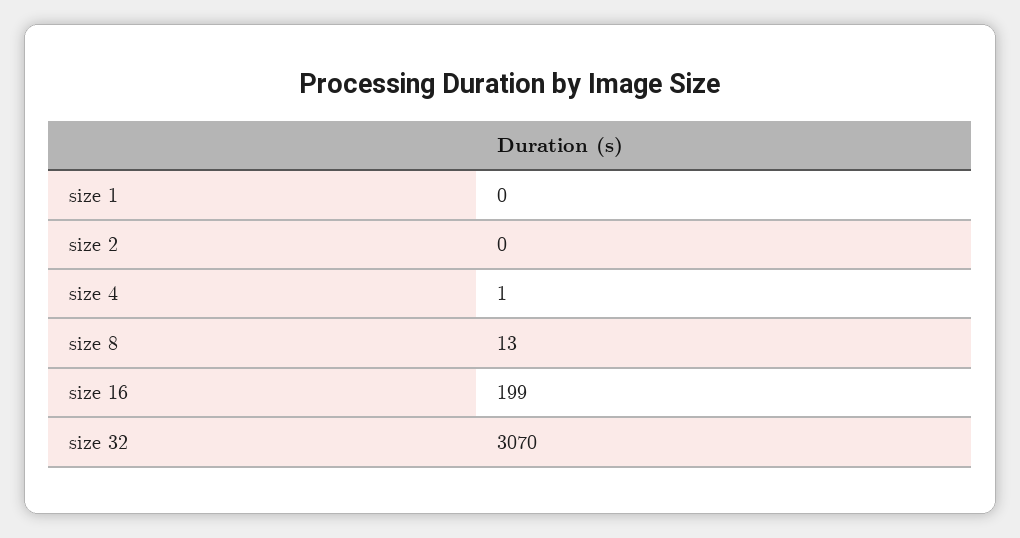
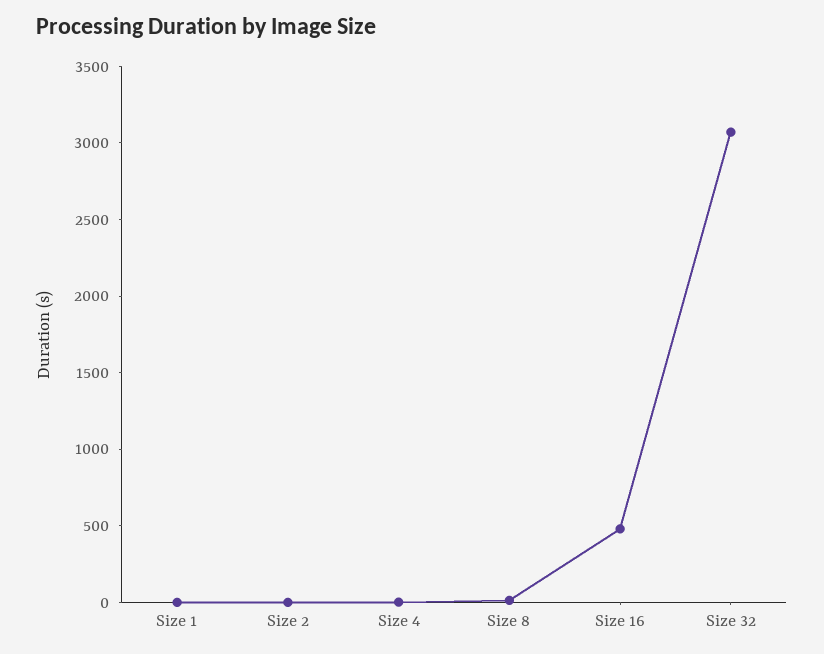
size 16: 199 -> 500

